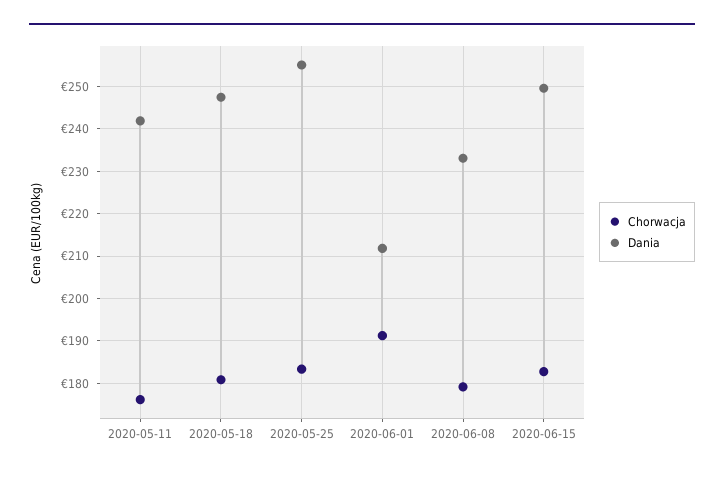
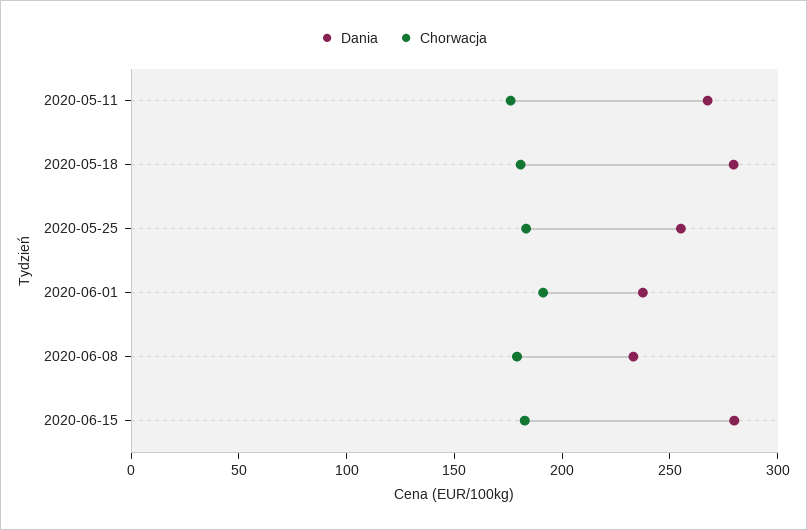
Dania, 2020-05-11: 242 -> 270
Dania, 2020-05-18: 248 -> 280
Dania, 2020-06-01: 212 -> 240
Dania, 2020-06-15: 250 -> 280

